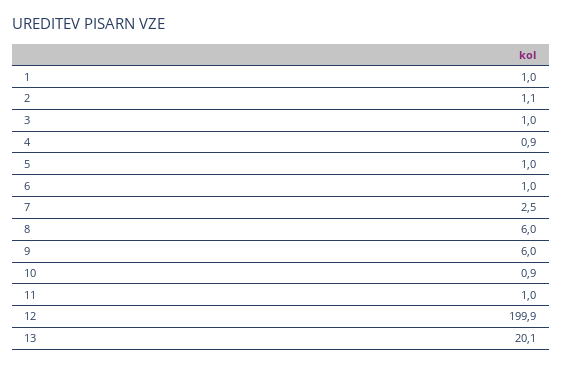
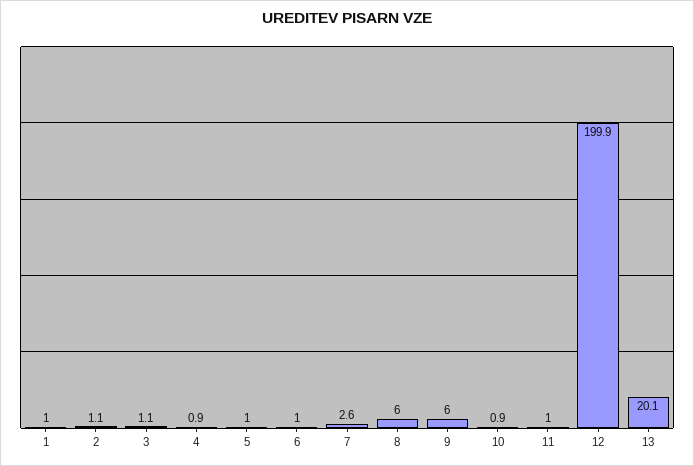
3: 1 -> 1.1
7: 2.5 -> 2.6

